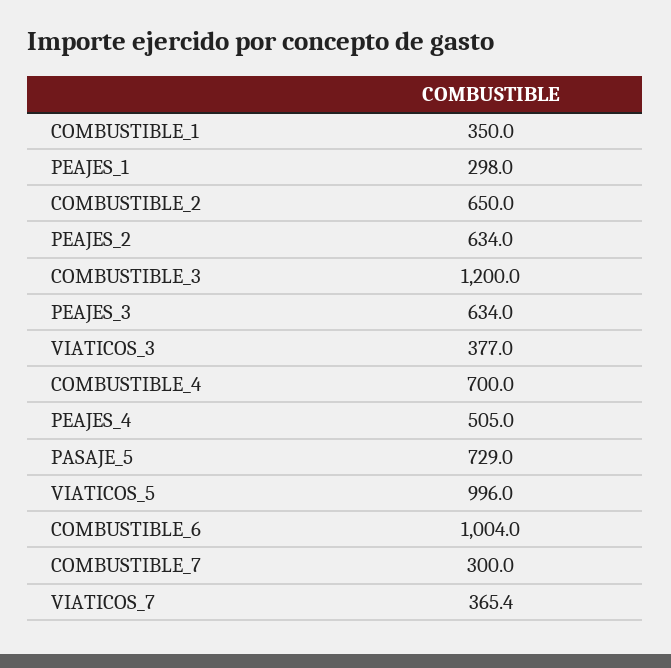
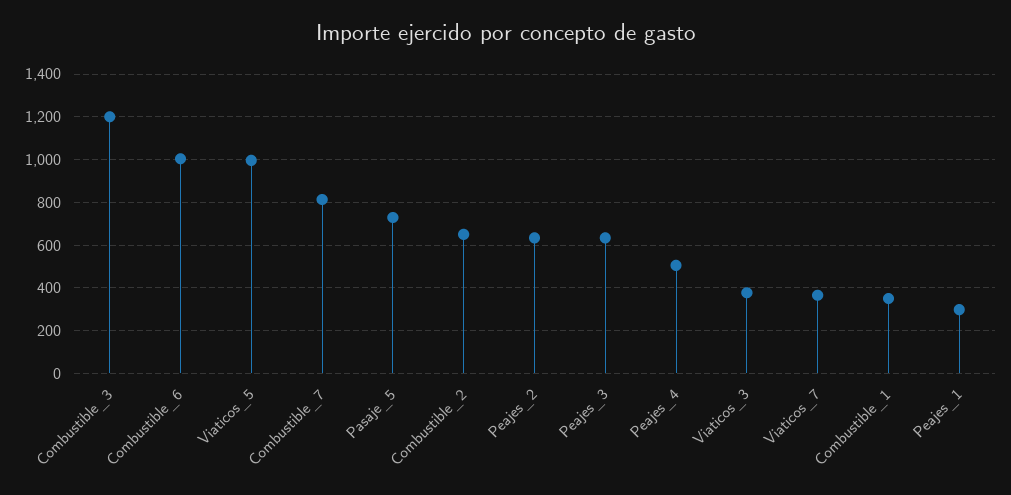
COMBUSTIBLE_4: 700 -> none
COMBUSTIBLE_7: 300 -> 800

